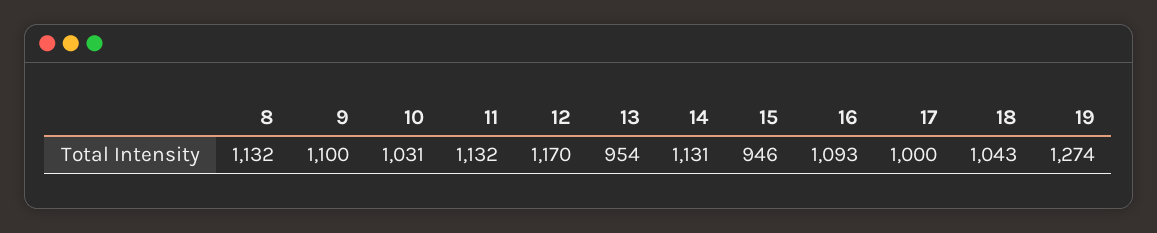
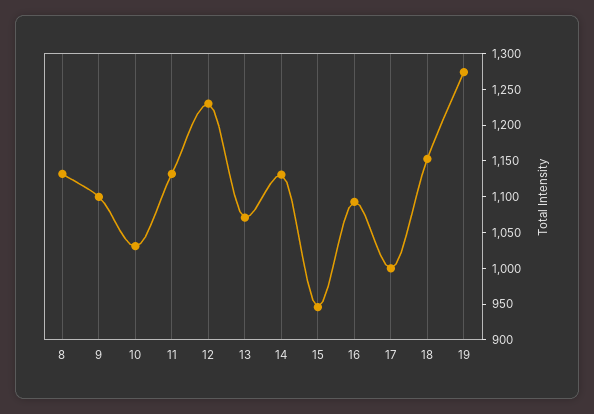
12: 1170 -> 1225
13: 954 -> 1075
18: 1043 -> 1150

